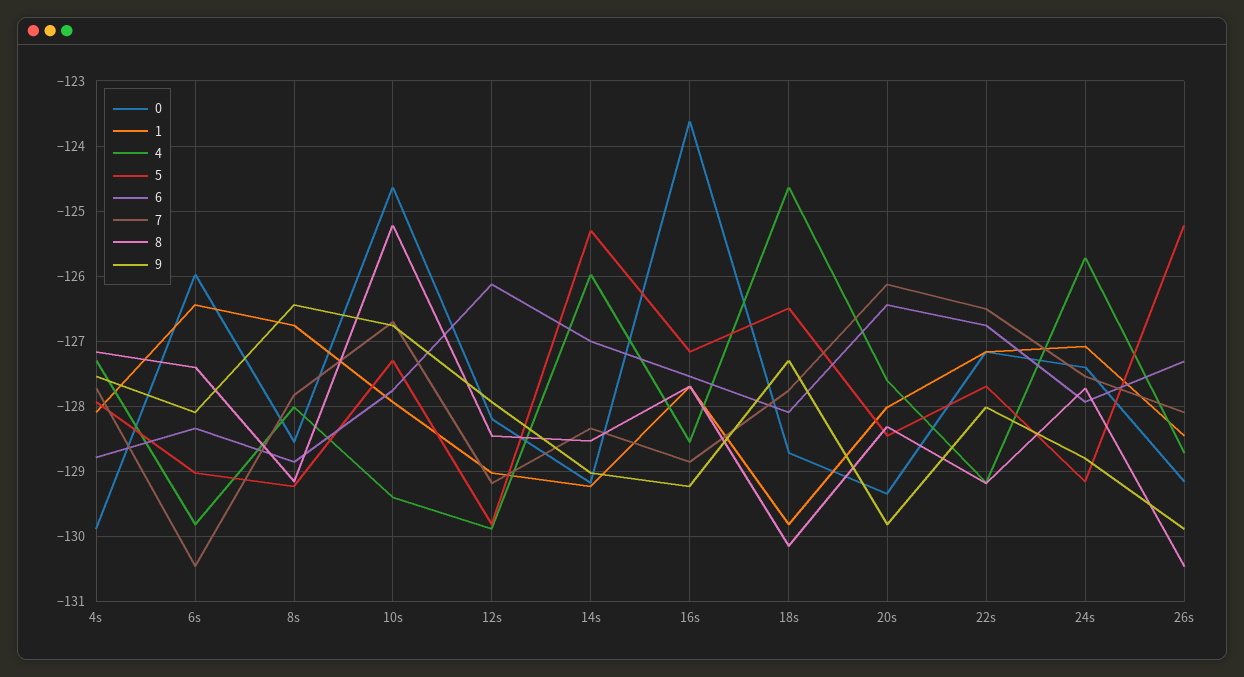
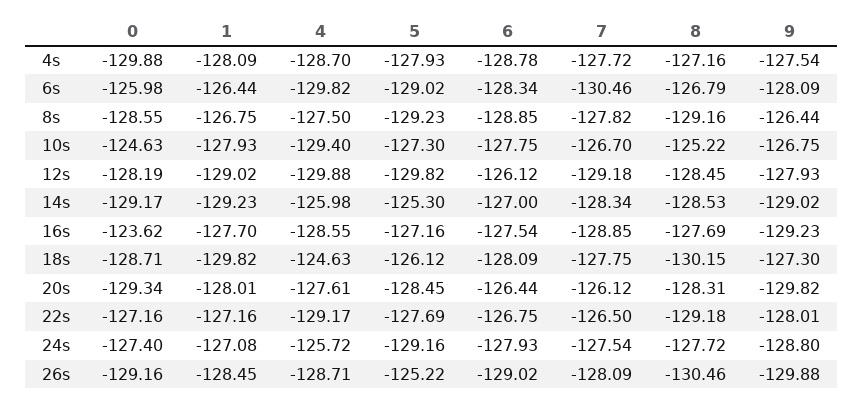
4, 4s: -127.3 -> -128.7
8, 6s: -127.4 -> -126.79
4, 8s: -128 -> -127.5
5, 18s: -126.5 -> -126.12
6, 26s: -127.3 -> -129.02

